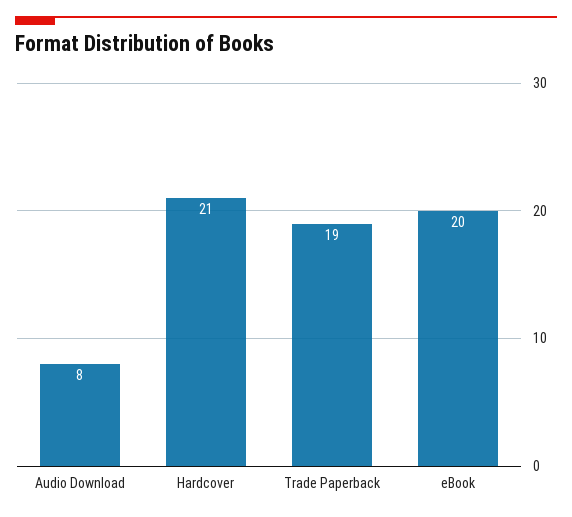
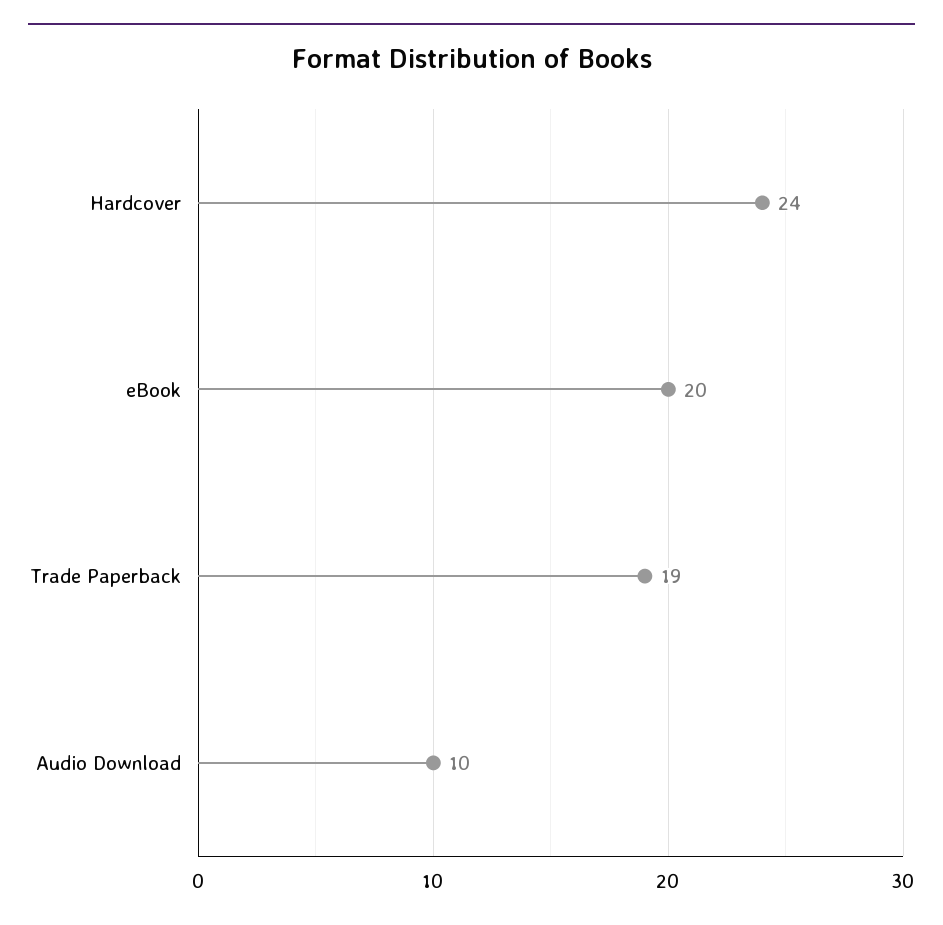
Audio Download: 8 -> 10
Hardcover: 21 -> 24

